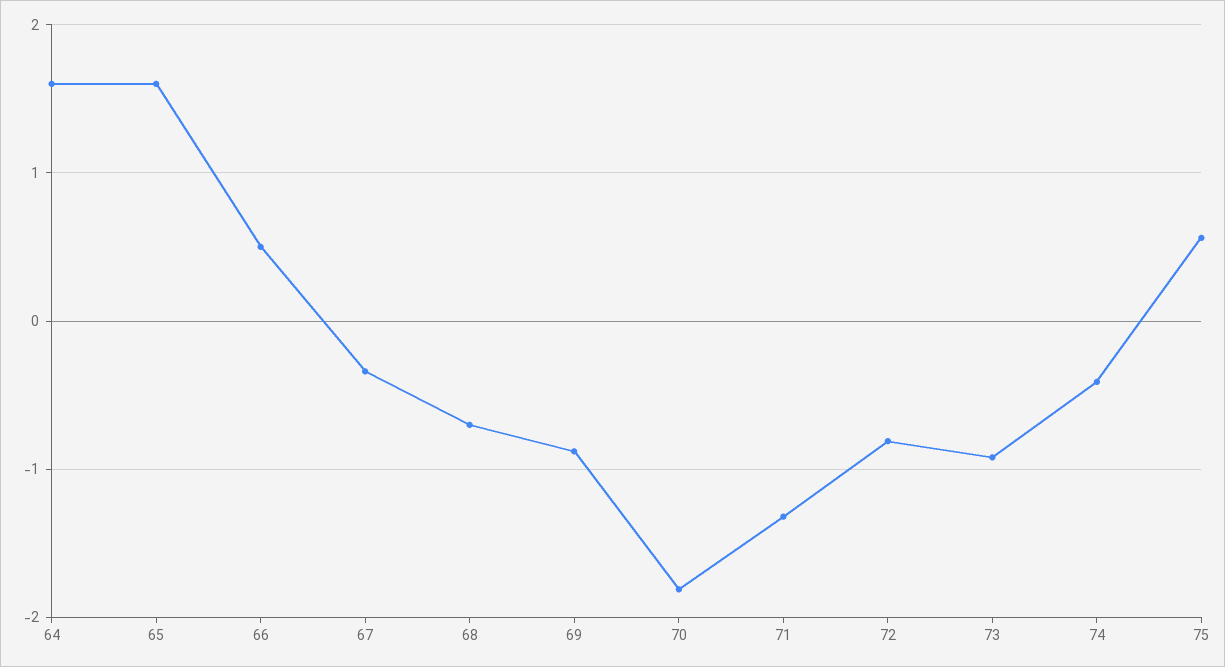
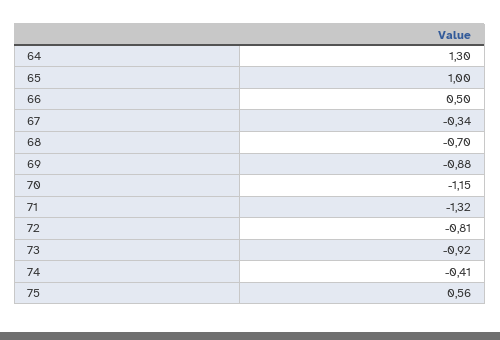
64: 1.6 -> 1.3
65: 1.6 -> 1
70: -1.8 -> -1.15

